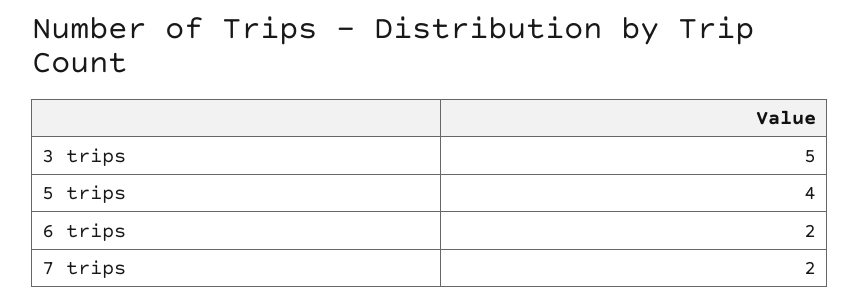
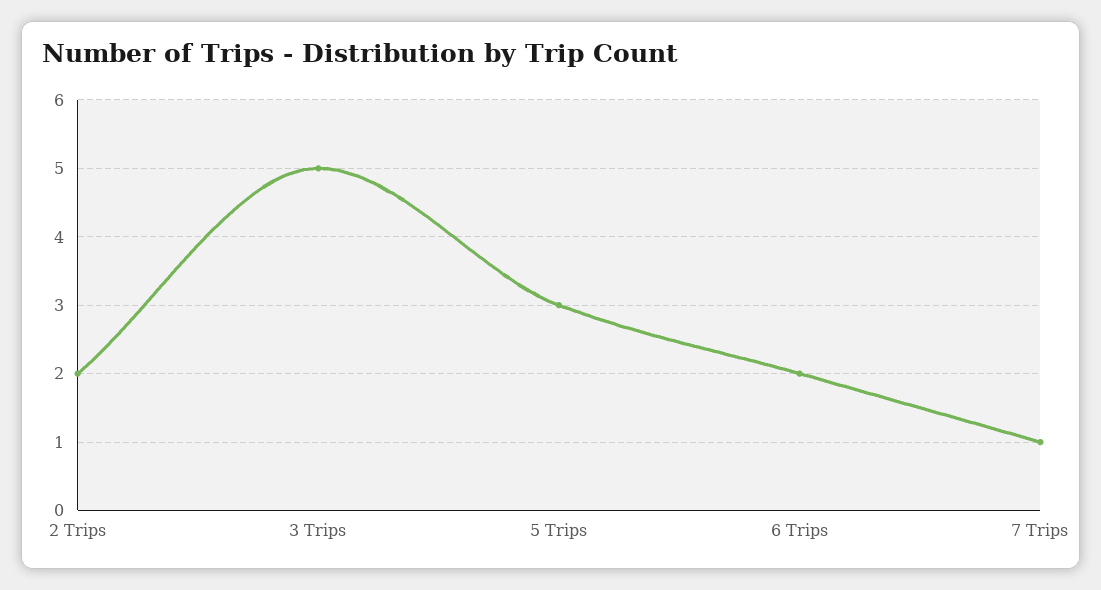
5 trips: 4 -> 3
7 trips: 2 -> 1
2 Trips: none -> 2

